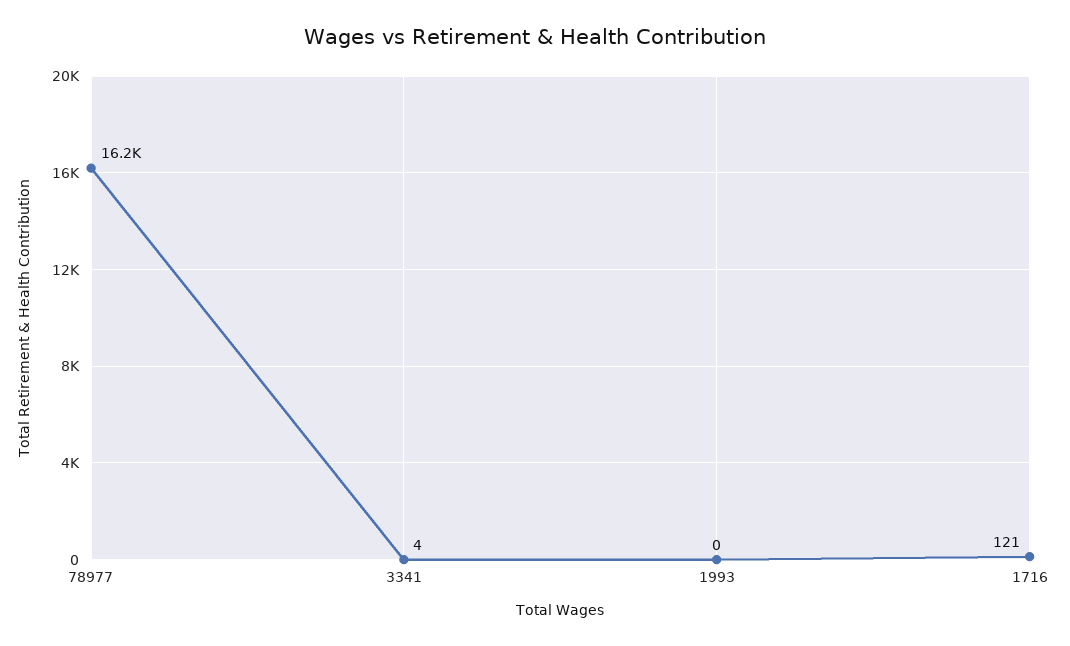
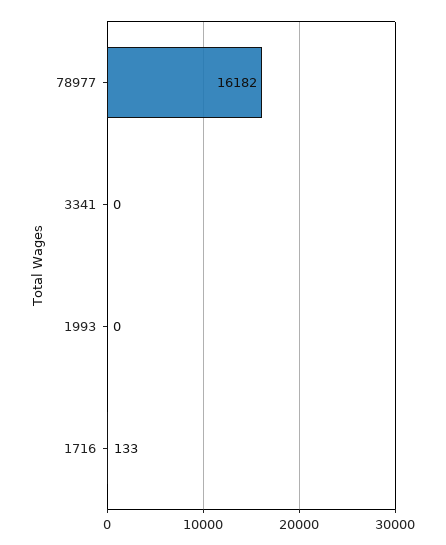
3341: 4 -> 0
1716: 121 -> 133

